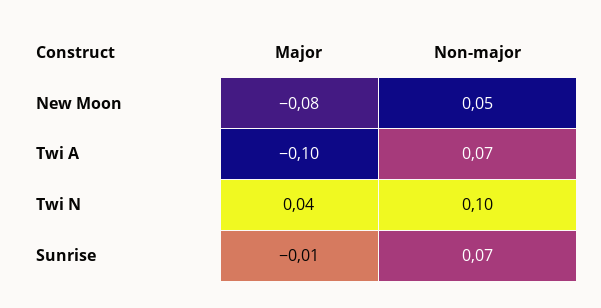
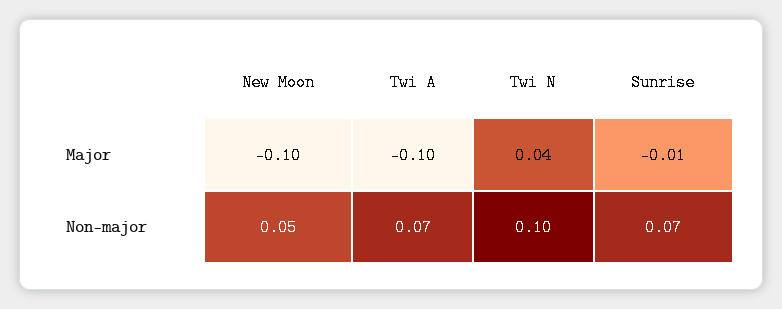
Major, New Moon: -0.08 -> -0.1

